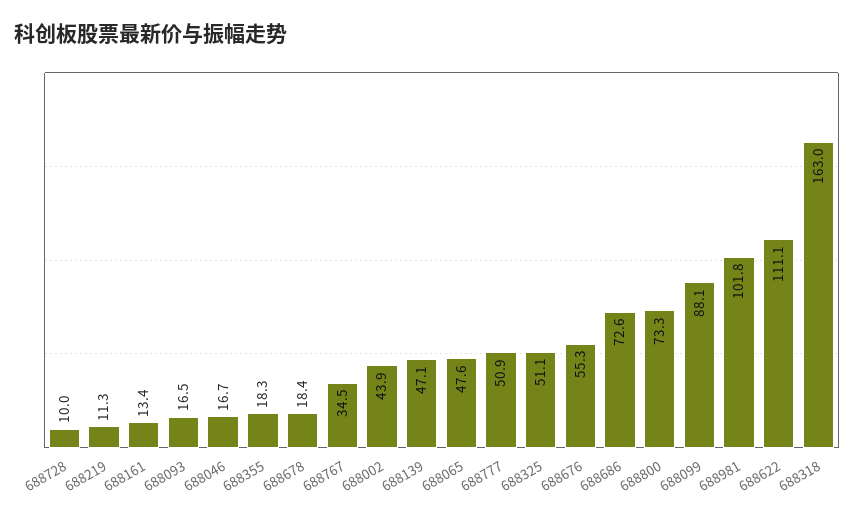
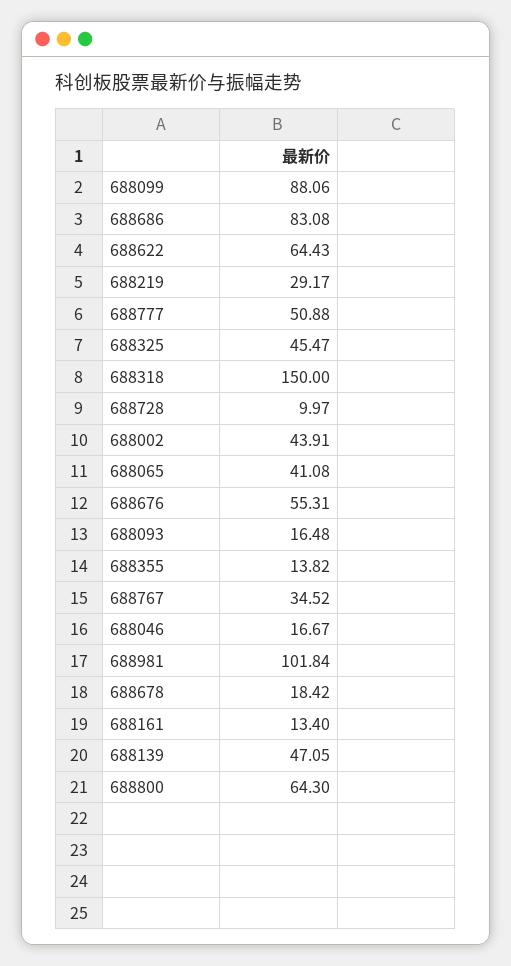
688219: 11.3 -> 29.17
688355: 18.3 -> 13.82
688065: 47.6 -> 41.08
688325: 51.1 -> 45.47
688686: 72.6 -> 83.08
688800: 73.3 -> 64.3
688622: 111.1 -> 64.43
688318: 163 -> 150

